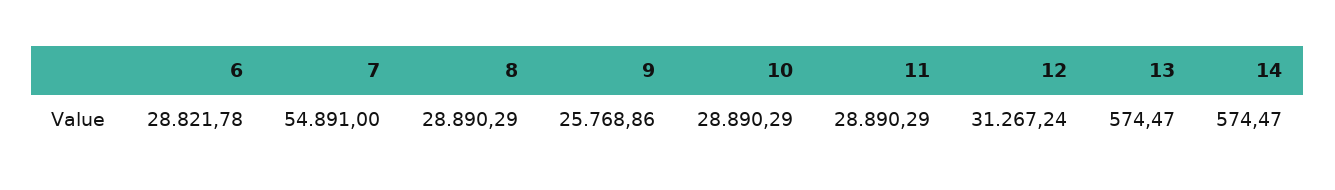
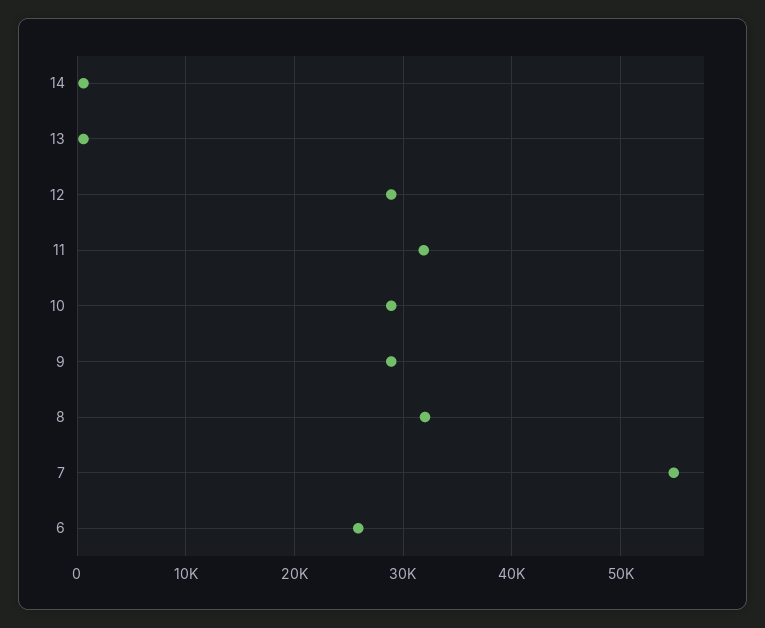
6: 28821.78 -> 26000
8: 28890.29 -> 32000
9: 25768.86 -> 29000
11: 28890.29 -> 32000
12: 31267.24 -> 29000

